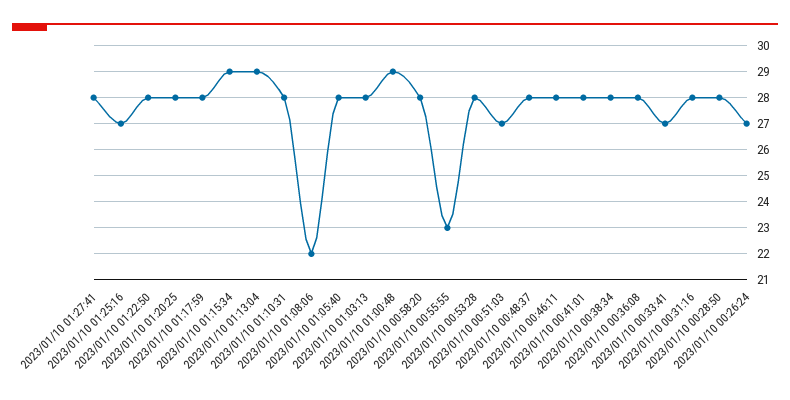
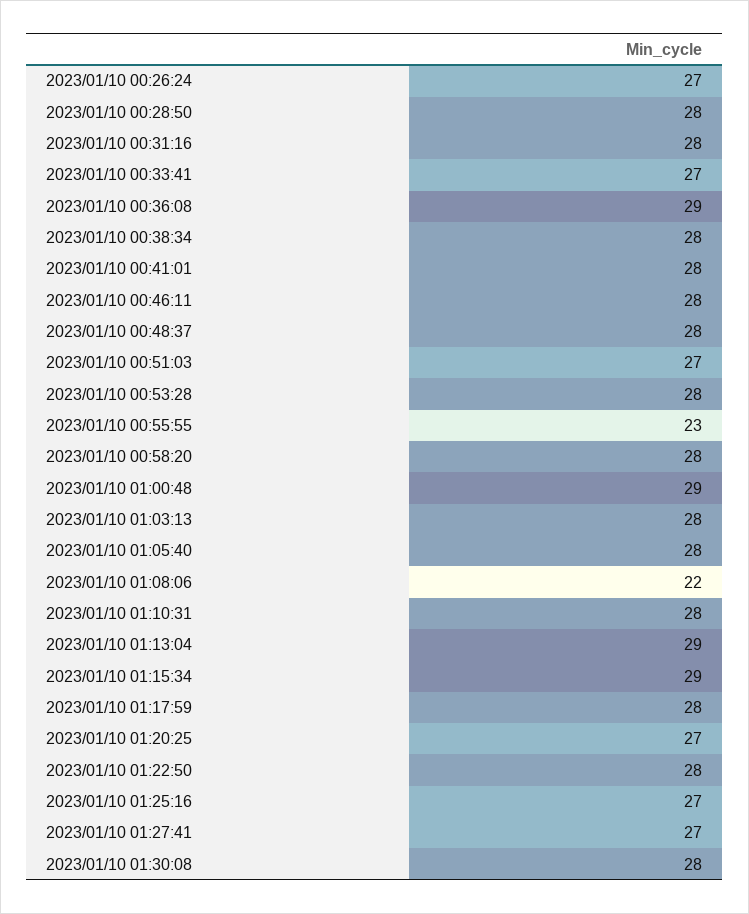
2023/01/10 01:27:41: 28 -> 27
2023/01/10 01:20:25: 28 -> 27
2023/01/10 00:36:08: 28 -> 29
2023/01/10 01:30:08: none -> 28

